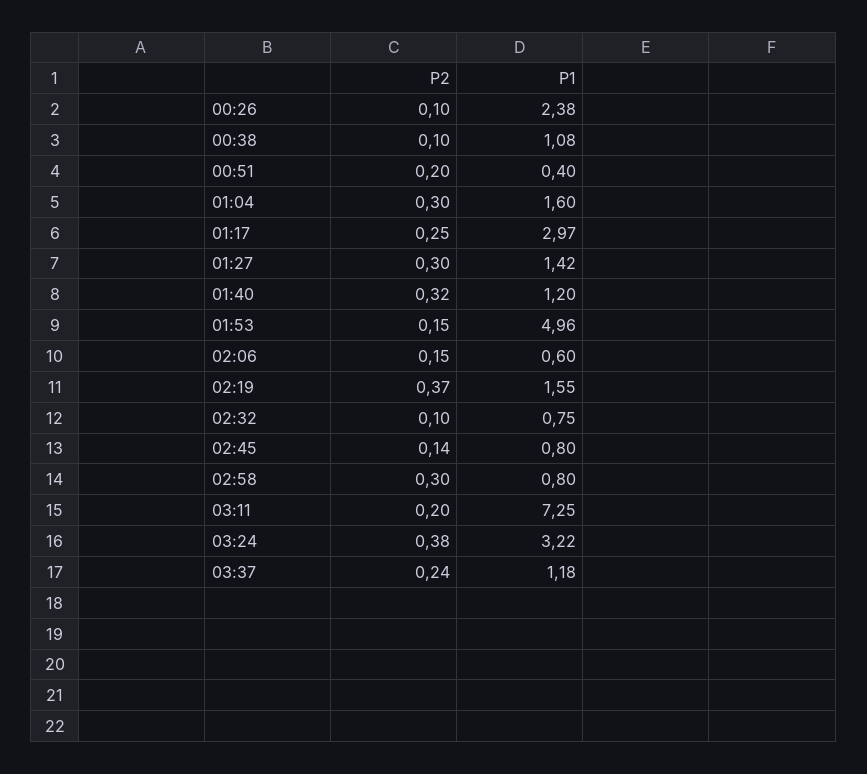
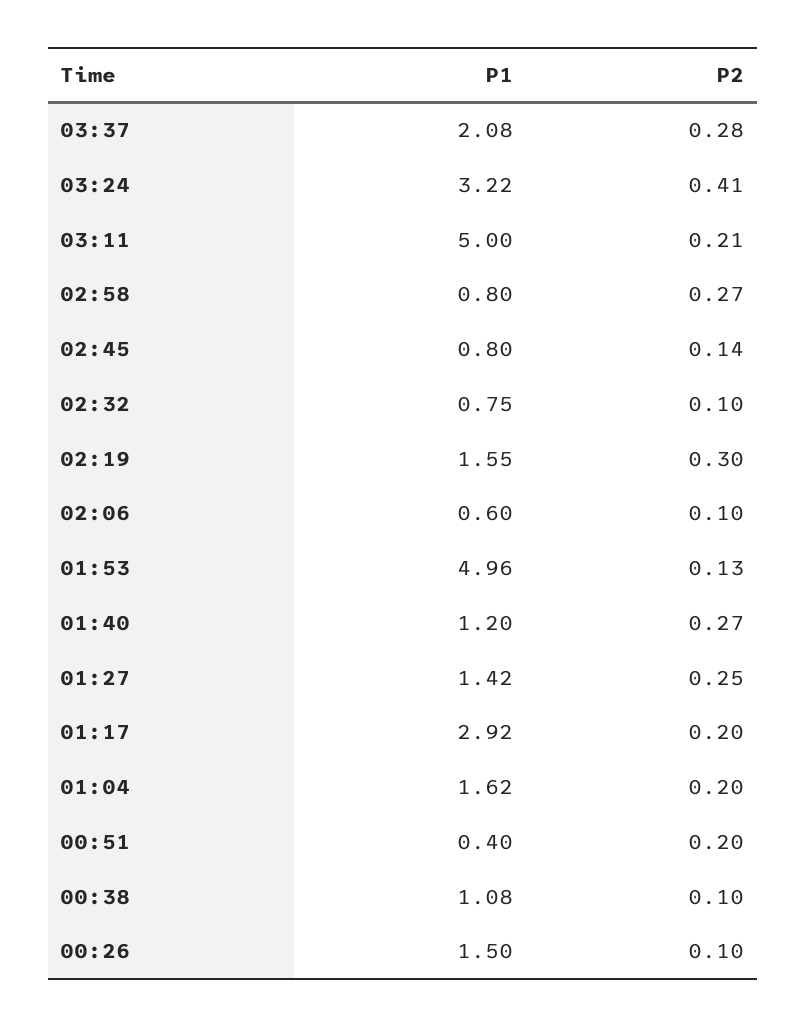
P1, 00:26: 2.38 -> 1.5
P2, 01:04: 0.3 -> 0.2
P1, 01:04: 1.6 -> 1.62
P2, 01:17: 0.25 -> 0.2
P1, 01:17: 2.97 -> 2.92
P2, 01:27: 0.3 -> 0.25
P2, 01:40: 0.32 -> 0.27
P2, 01:53: 0.15 -> 0.13
P2, 02:06: 0.15 -> 0.1
P2, 02:19: 0.37 -> 0.3
P2, 02:58: 0.3 -> 0.27
P2, 03:11: 0.2 -> 0.21
P1, 03:11: 7.25 -> 5
P2, 03:24: 0.38 -> 0.41
P2, 03:37: 0.24 -> 0.28
P1, 03:37: 1.18 -> 2.08

